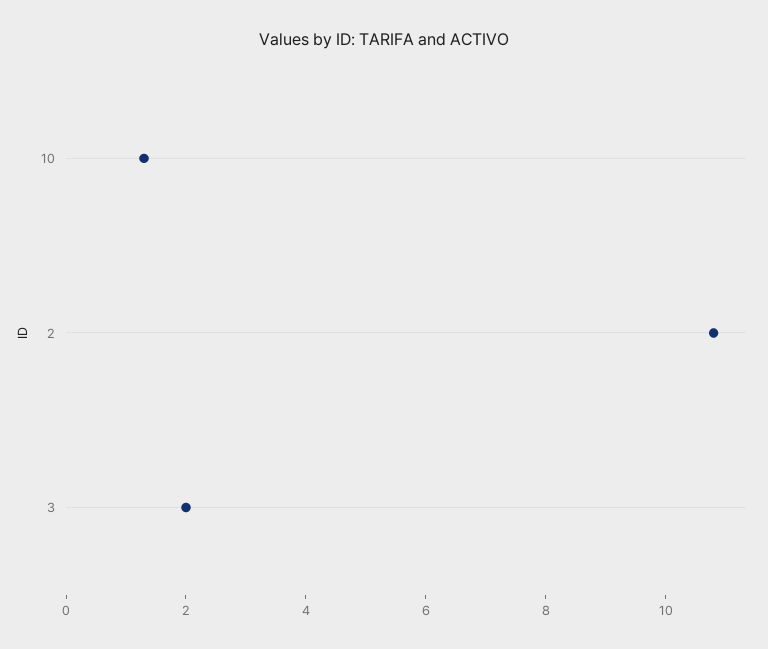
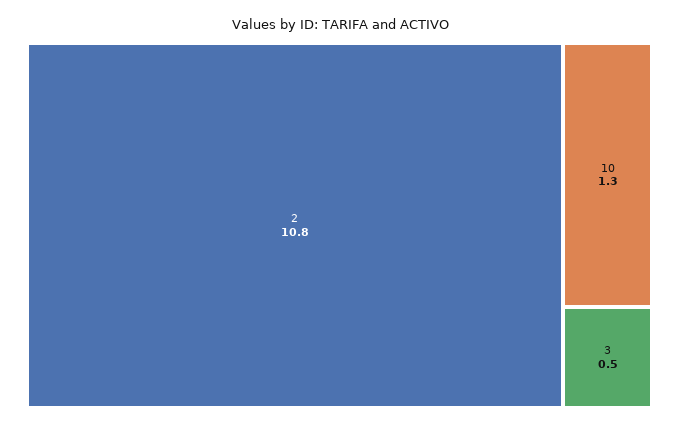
3: 2 -> 0.5

